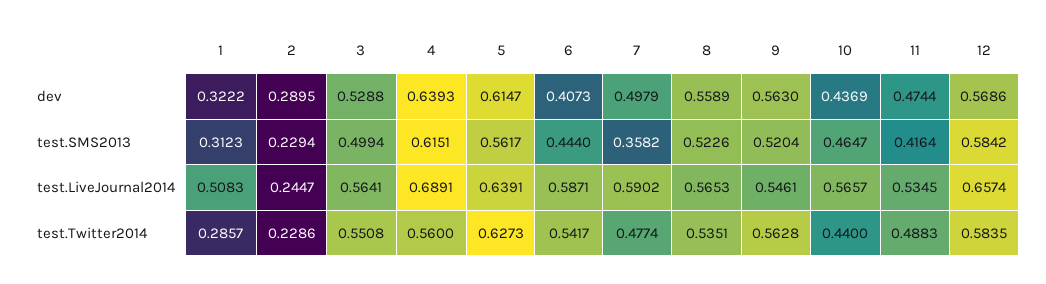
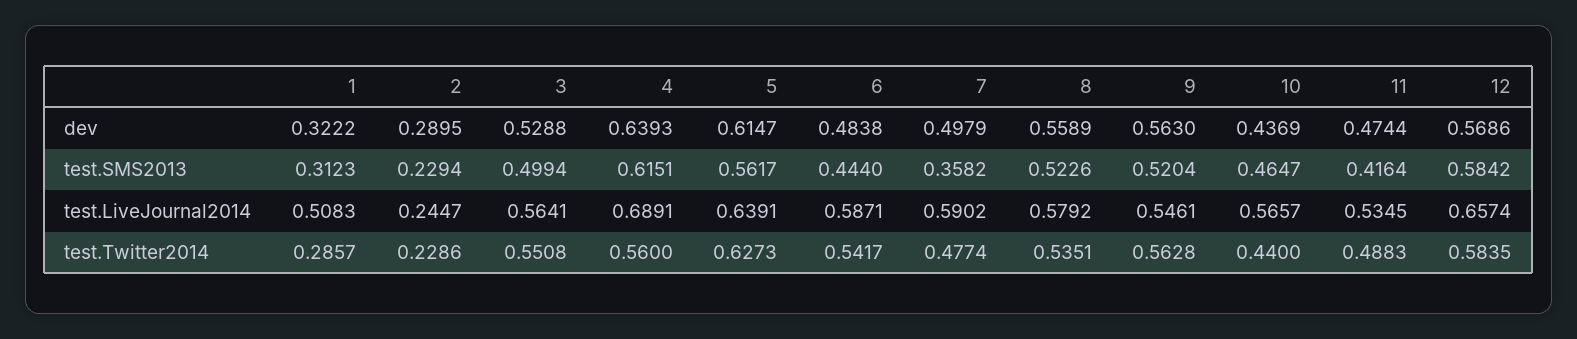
6, dev: 0.4073 -> 0.4838
8, test.LiveJournal2014: 0.5653 -> 0.5792

